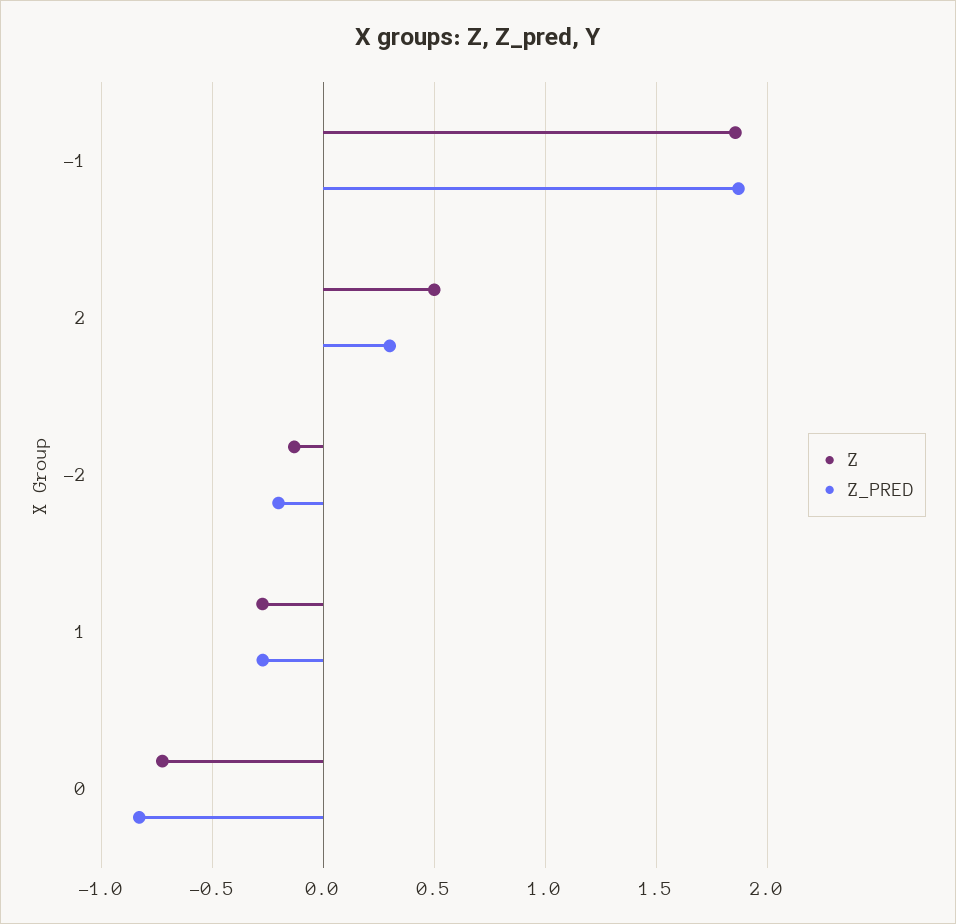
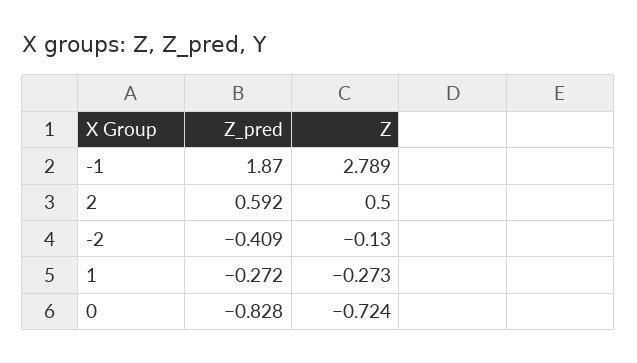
Z, -1: 1.85 -> 2.789
Z_PRED, 2: 0.3 -> 0.592
Z_PRED, -2: -0.2 -> -0.409

